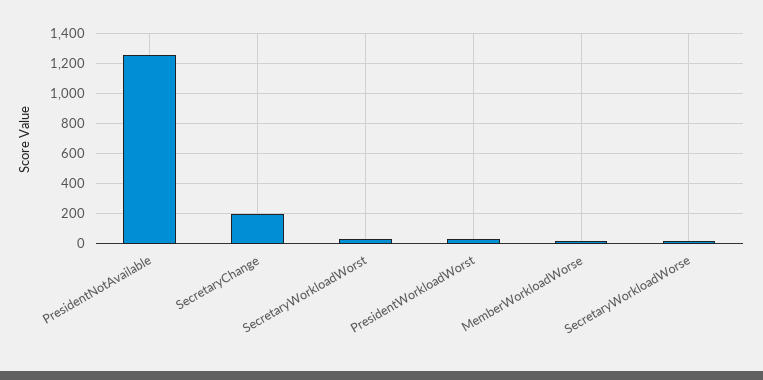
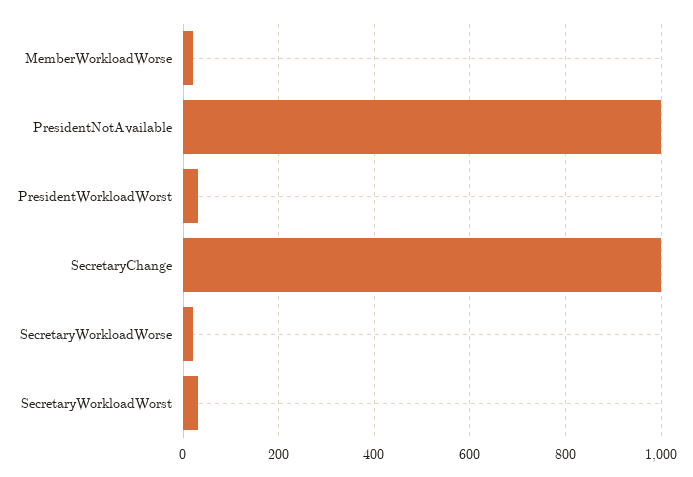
PresidentNotAvailable: 1250 -> 1000
SecretaryChange: 200 -> 1000

